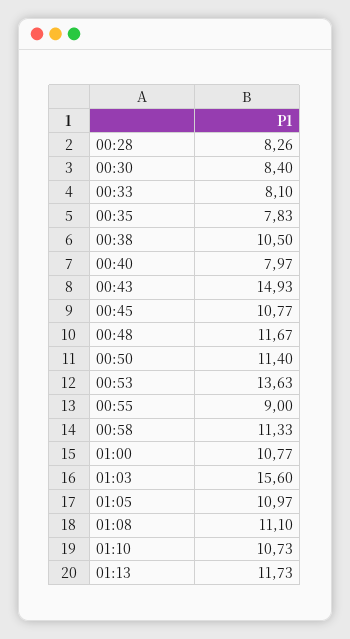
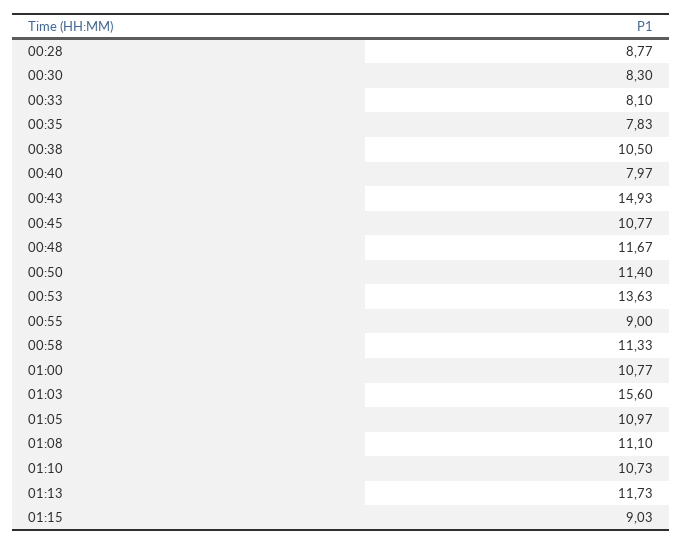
00:28: 8.26 -> 8.77
00:30: 8.4 -> 8.3
01:15: none -> 9.03

